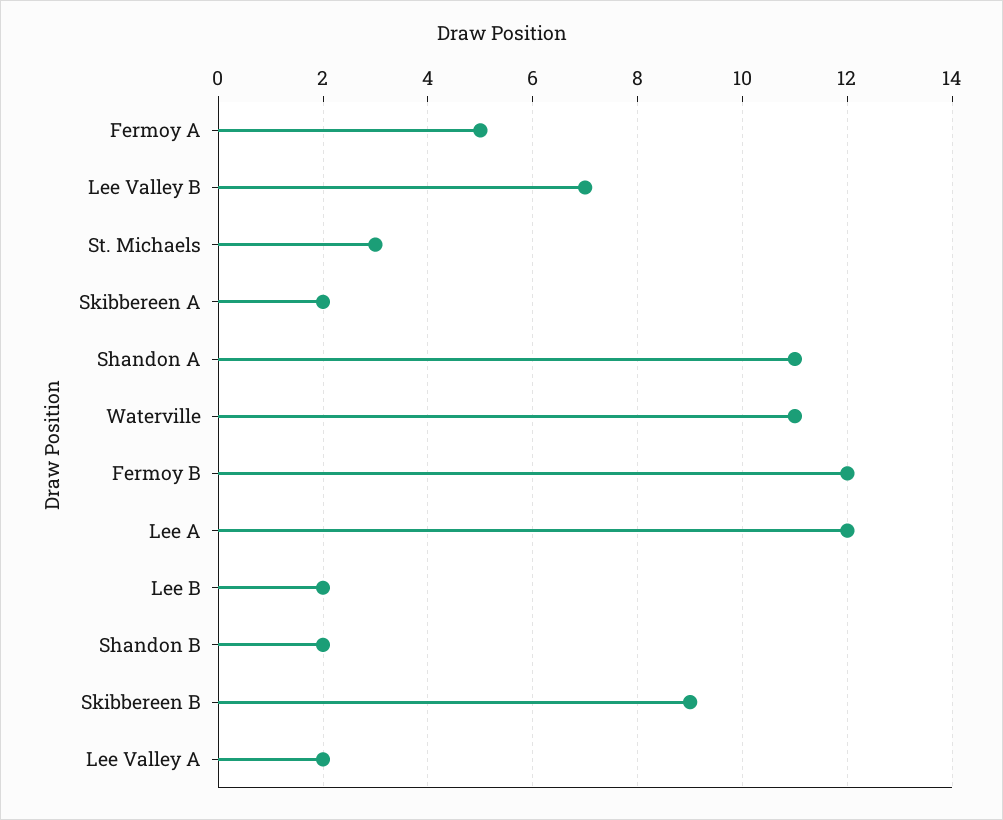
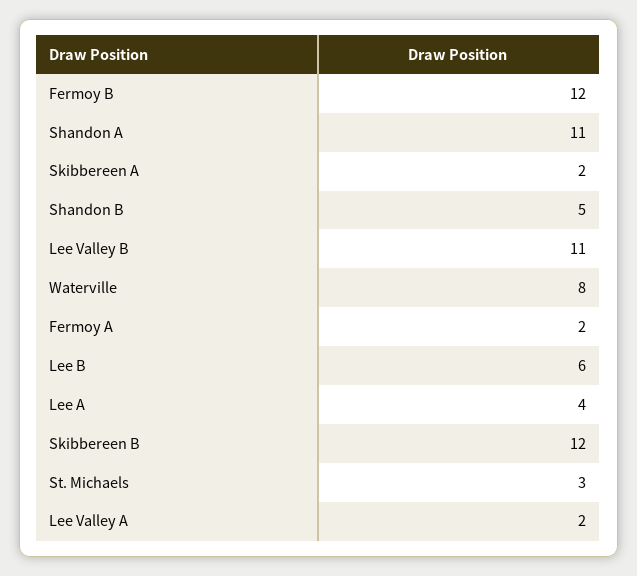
Fermoy A: 5 -> 2
Lee Valley B: 7 -> 11
Waterville: 11 -> 8
Lee A: 12 -> 4
Lee B: 2 -> 6
Shandon B: 2 -> 5
Skibbereen B: 9 -> 12

